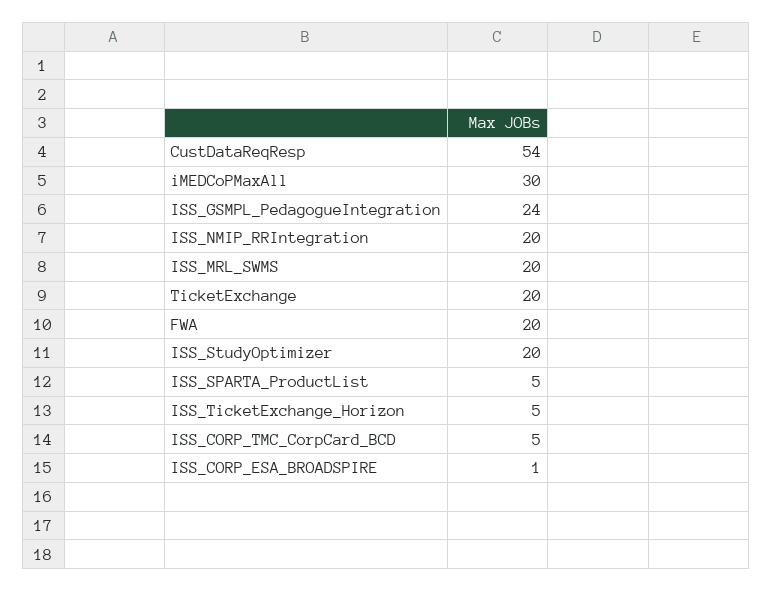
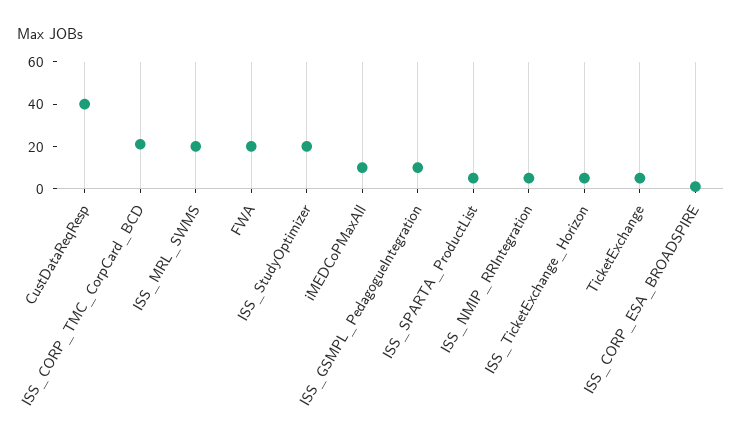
CustDataReqResp: 54 -> 40
iMEDCoPMaxAll: 30 -> 10
ISS_GSMPL_PedagogueIntegration: 24 -> 10
ISS_NMIP_RRIntegration: 20 -> 5
TicketExchange: 20 -> 5
ISS_CORP_TMC_CorpCard_BCD: 5 -> 20

